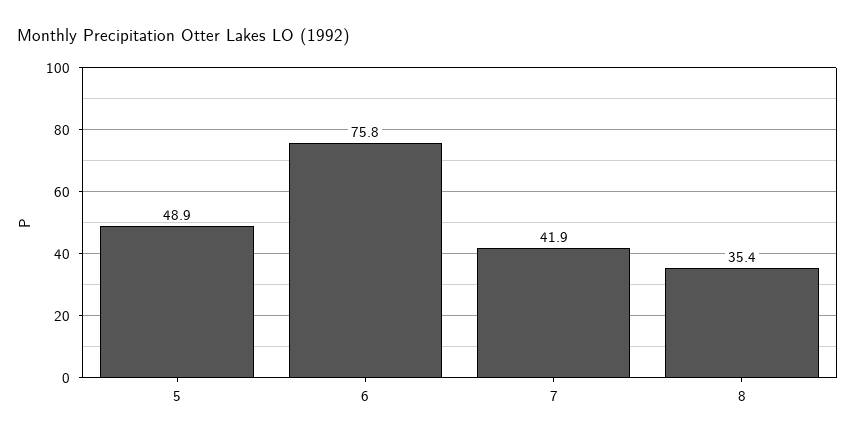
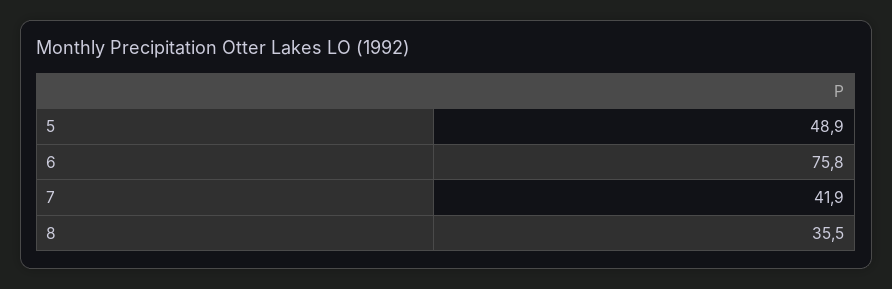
8: 35.4 -> 35.5

